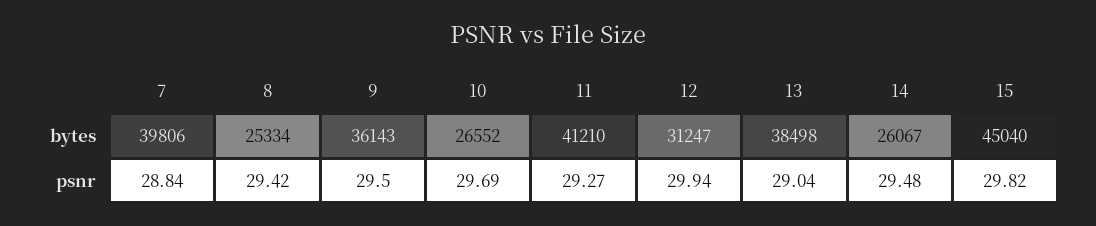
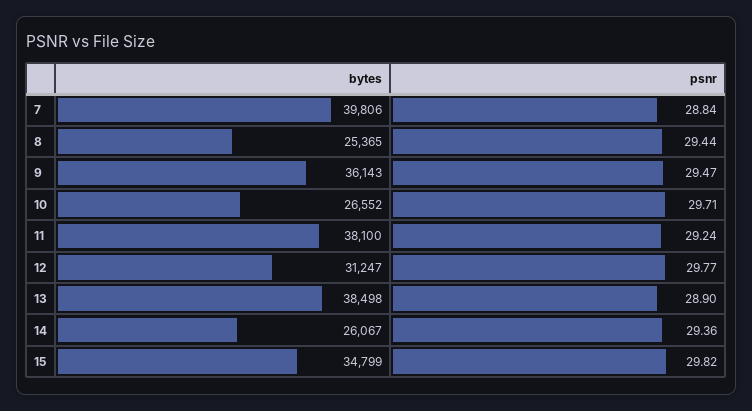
8, bytes: 25334 -> 25365
11, bytes: 41210 -> 38100
15, bytes: 45040 -> 34799
8, psnr: 29.42 -> 29.44
9, psnr: 29.5 -> 29.47
10, psnr: 29.69 -> 29.71
11, psnr: 29.27 -> 29.24
12, psnr: 29.94 -> 29.77
13, psnr: 29.04 -> 28.9
14, psnr: 29.48 -> 29.36

